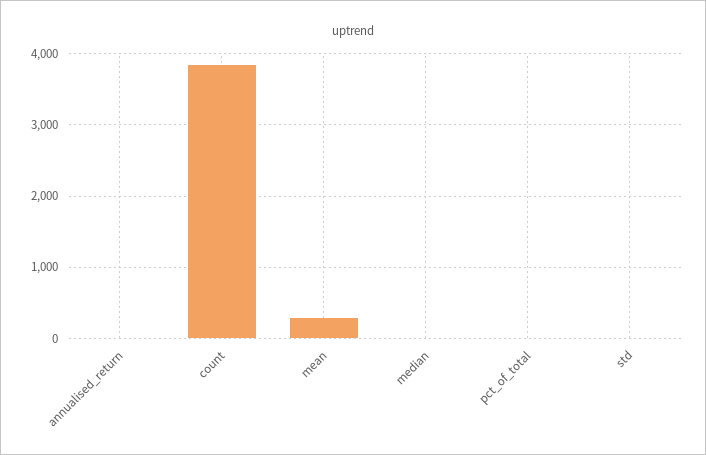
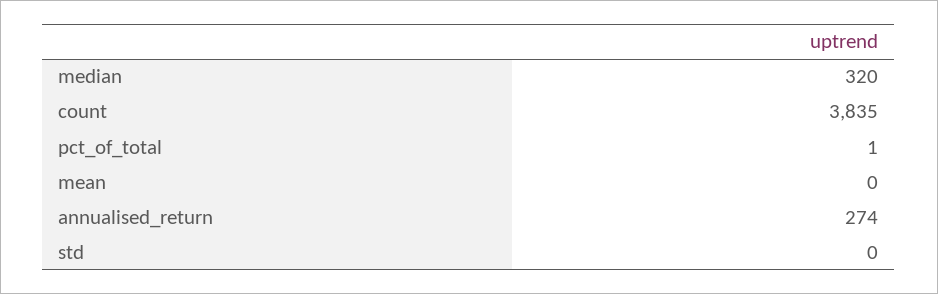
annualised_return: 0 -> 274
mean: 300 -> 0
median: 0 -> 320

